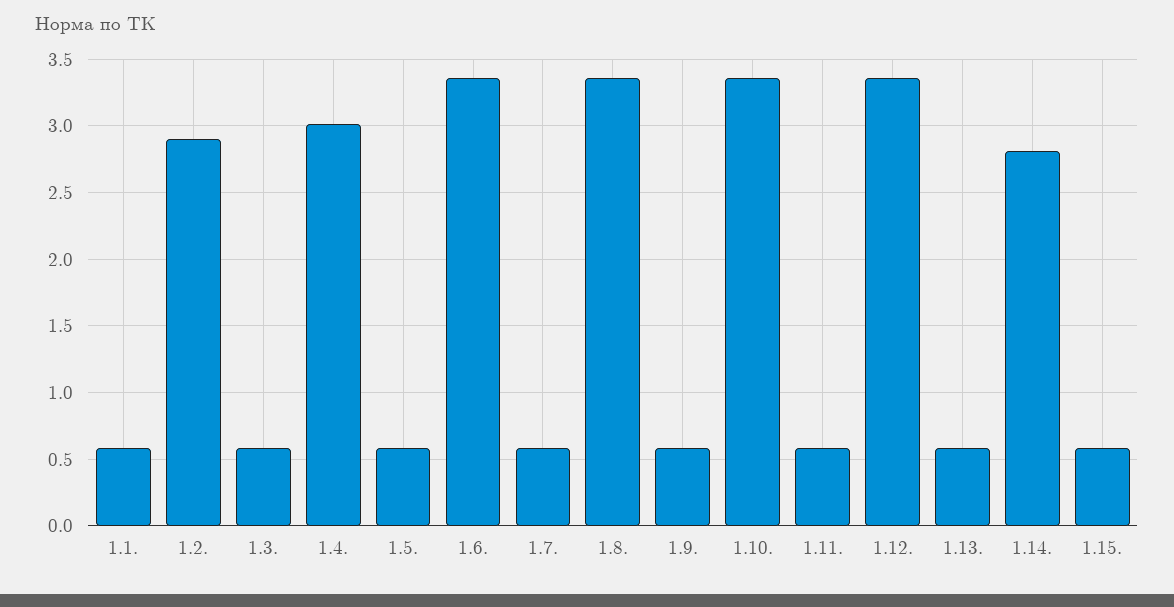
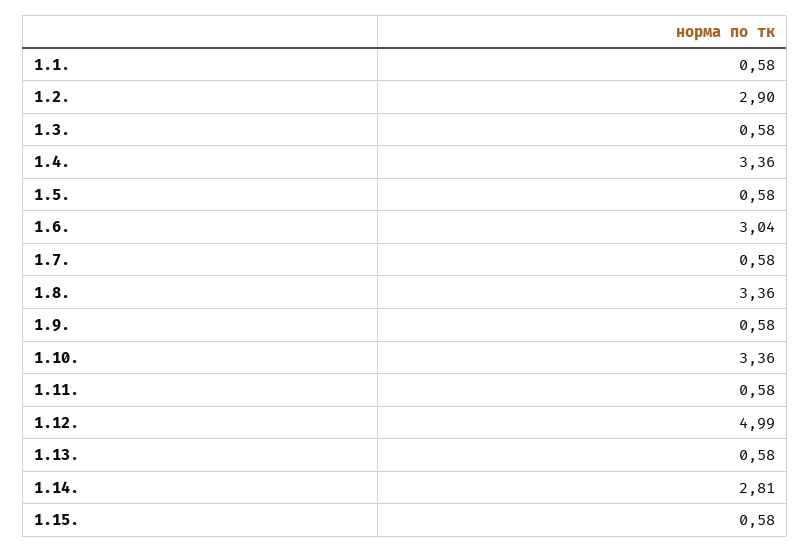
1.4.: 3 -> 3.36
1.6.: 3.35 -> 3.04
1.12.: 3.35 -> 4.99

